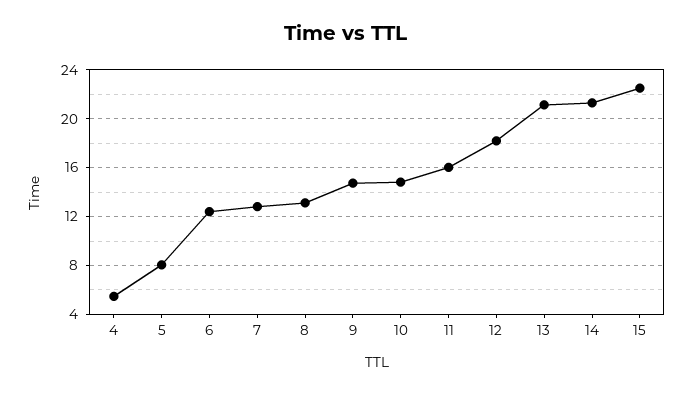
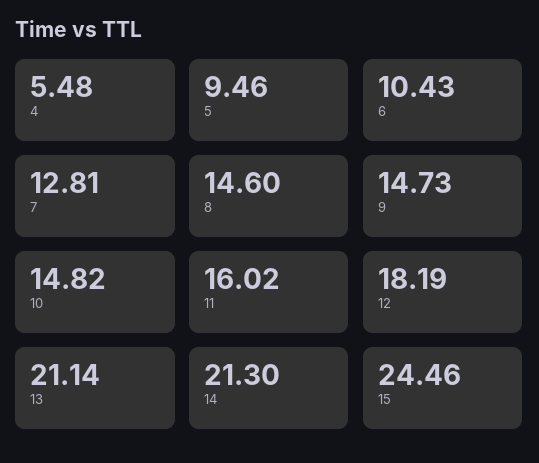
5: 8 -> 9.46
6: 12.5 -> 10.43
8: 13 -> 14.6
15: 22.5 -> 24.46

